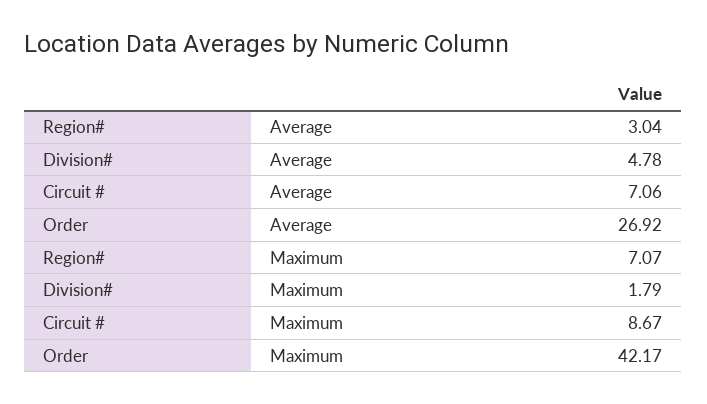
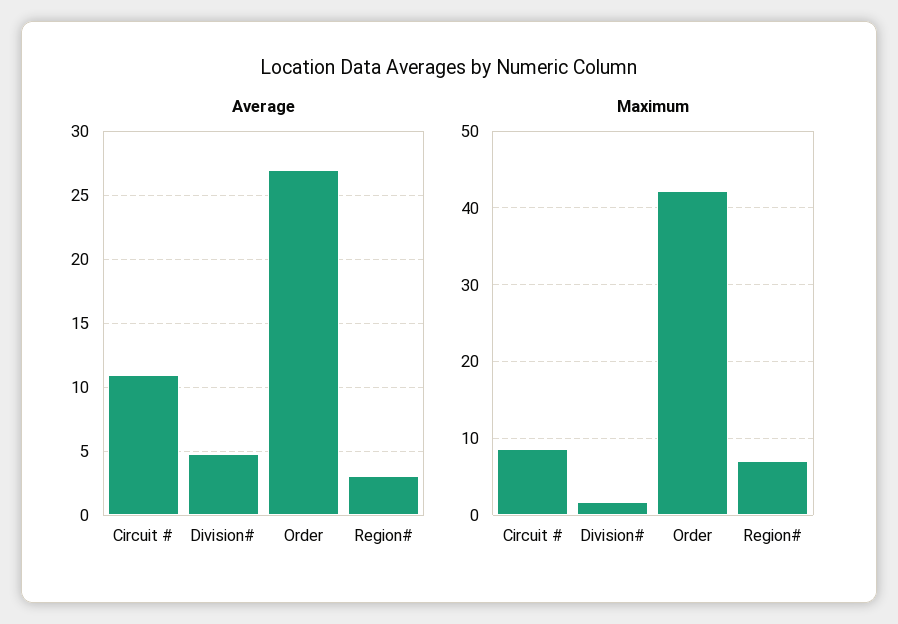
Average, Circuit #: 7.06 -> 11

